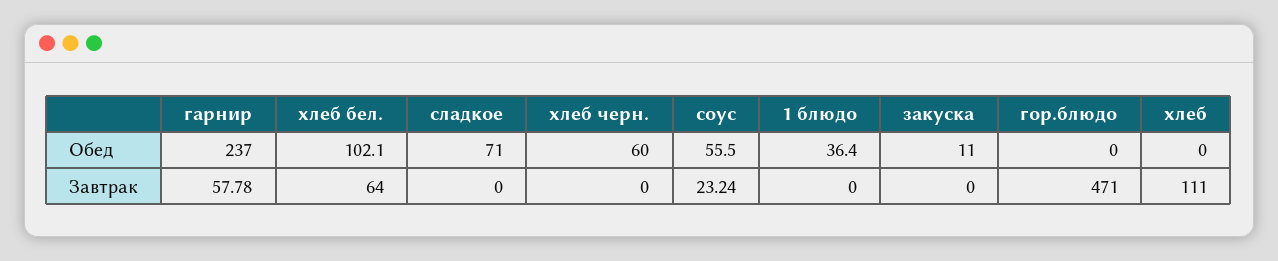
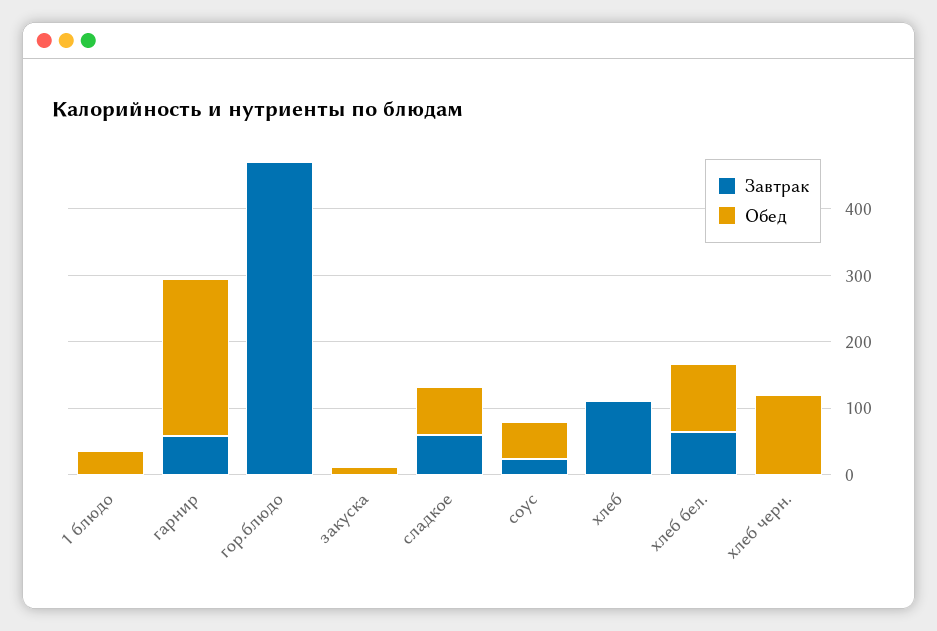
Обед, хлеб черн.: 60 -> 120
Завтрак, сладкое: 0 -> 60

